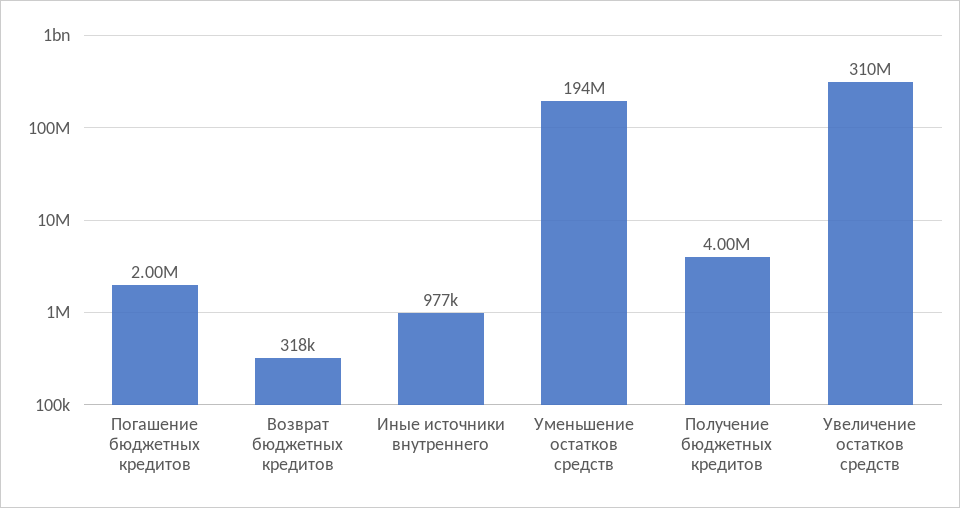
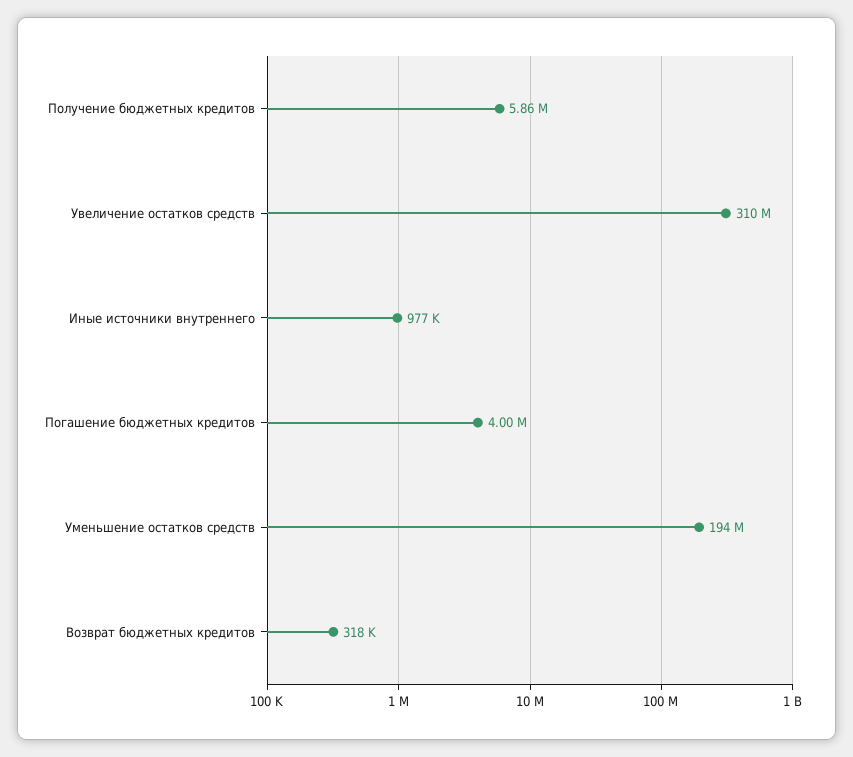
Погашение бюджетных кредитов: 2000000 -> 4000000
Получение бюджетных кредитов: 4000000 -> 5860000

